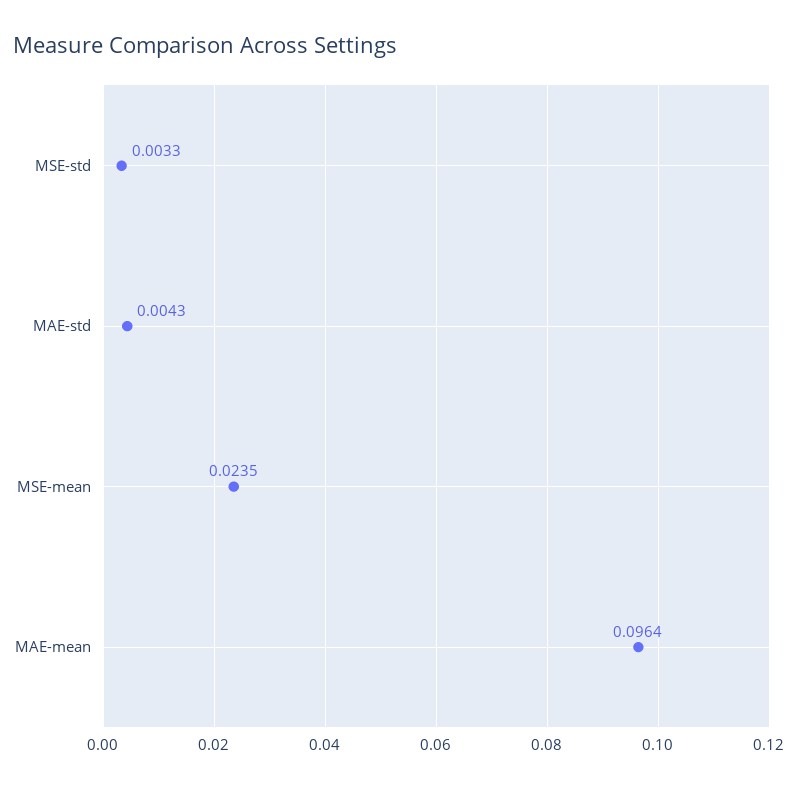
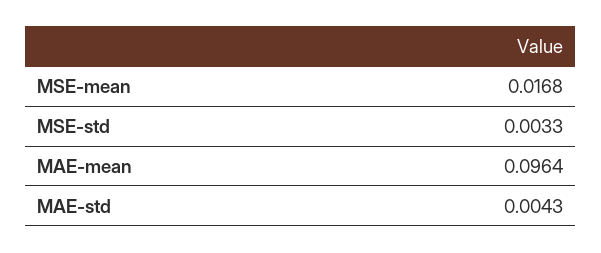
MSE-mean: 0.0235 -> 0.0168

